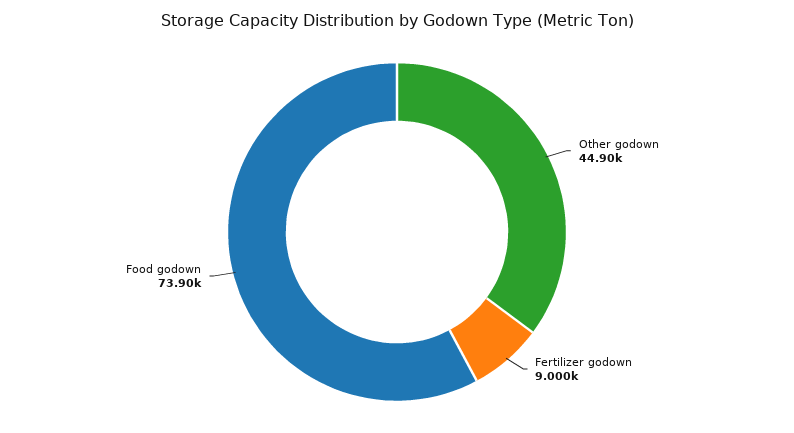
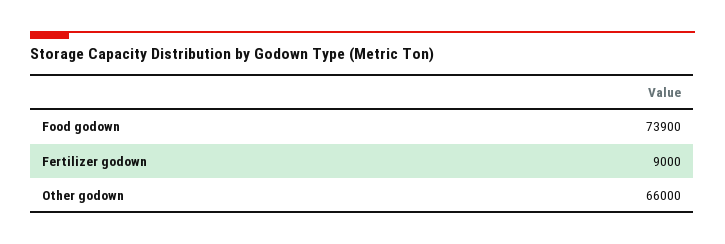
Other godown: 44900 -> 66000

